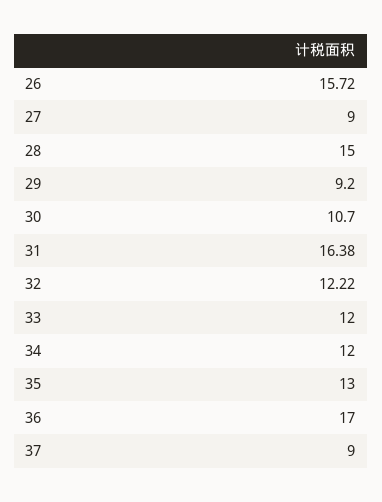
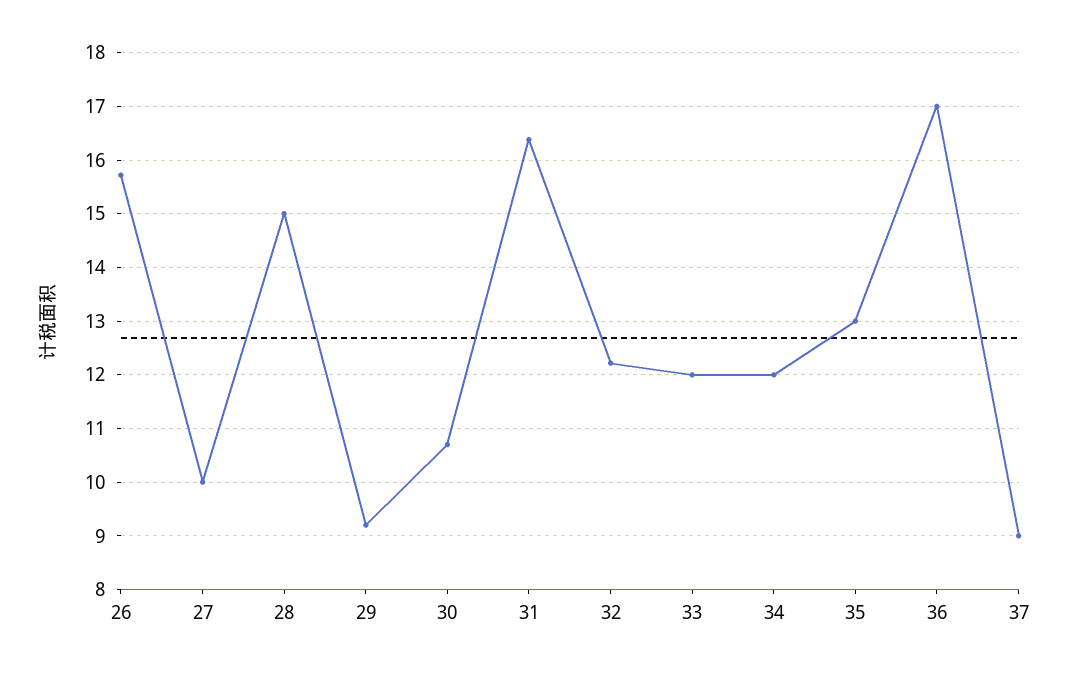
27: 9 -> 10

